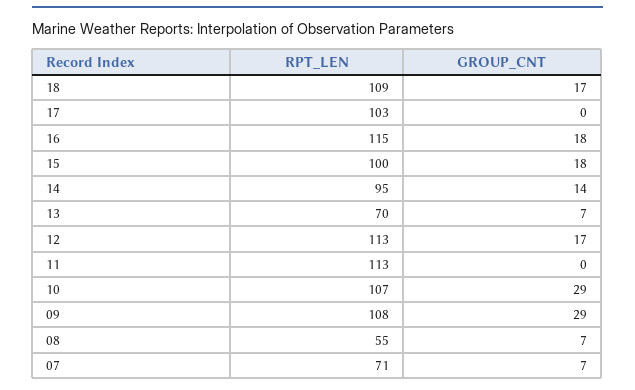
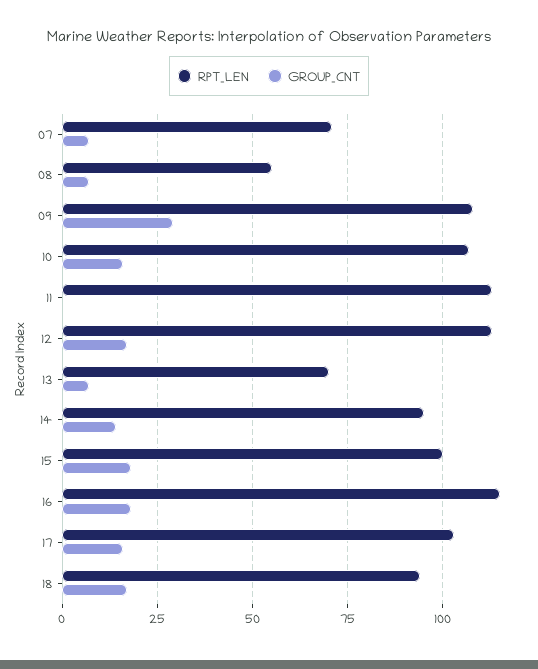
RPT_LEN, 18: 109 -> 95
GROUP_CNT, 17: 0 -> 15
GROUP_CNT, 10: 29 -> 15

